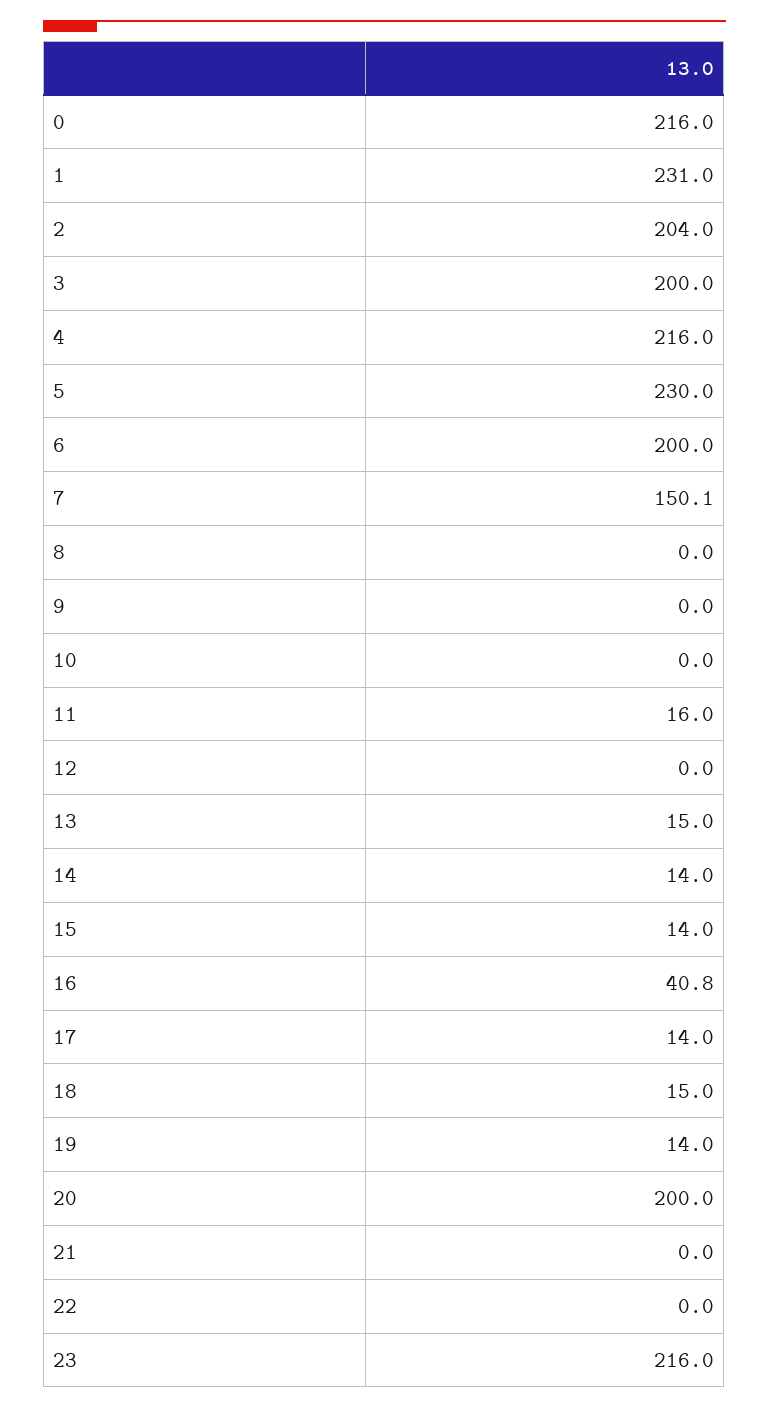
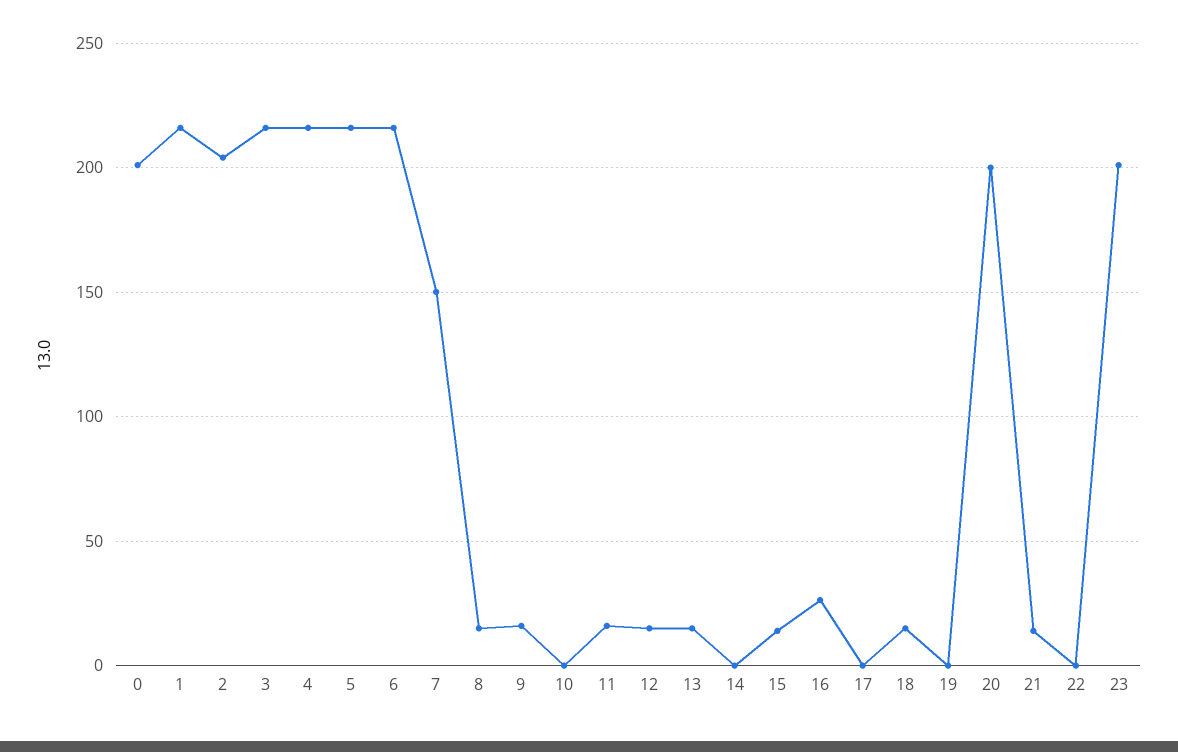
0: 216 -> 200
1: 231 -> 215
3: 200 -> 215
5: 230 -> 215
6: 200 -> 215
8: 0 -> 15
9: 0 -> 15
12: 0 -> 15
14: 14 -> 0
16: 40.8 -> 25
17: 14 -> 0
19: 14 -> 0
21: 0 -> 15
23: 216 -> 200

